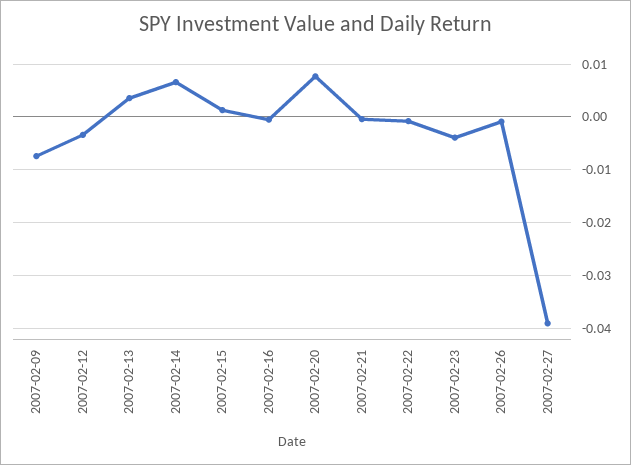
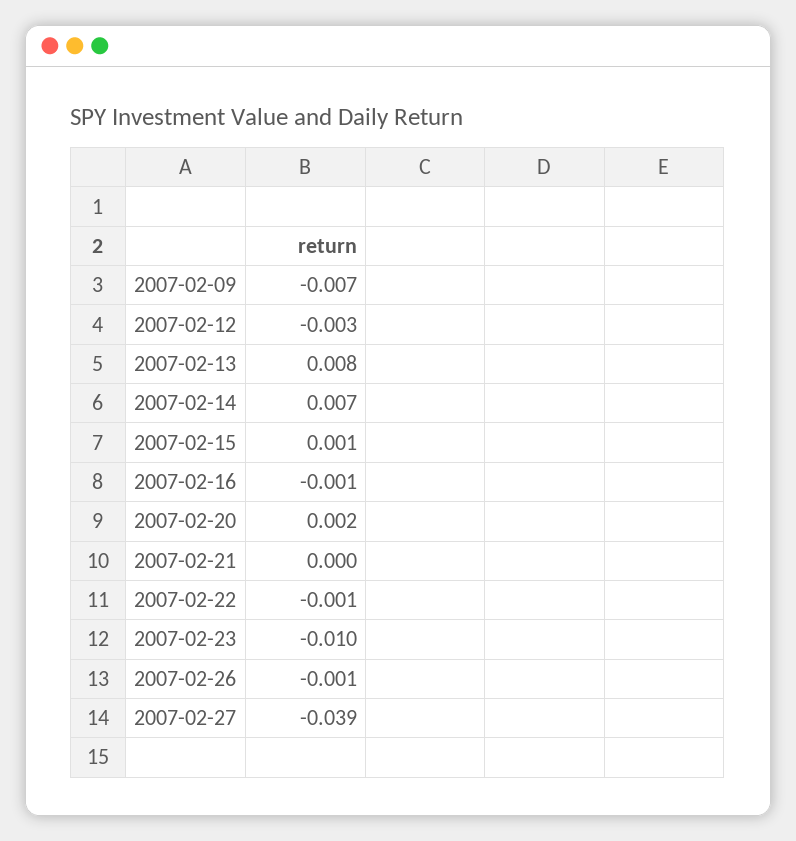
2007-02-13: 0.004 -> 0.008
2007-02-20: 0.008 -> 0.002
2007-02-23: -0.004 -> -0.01

